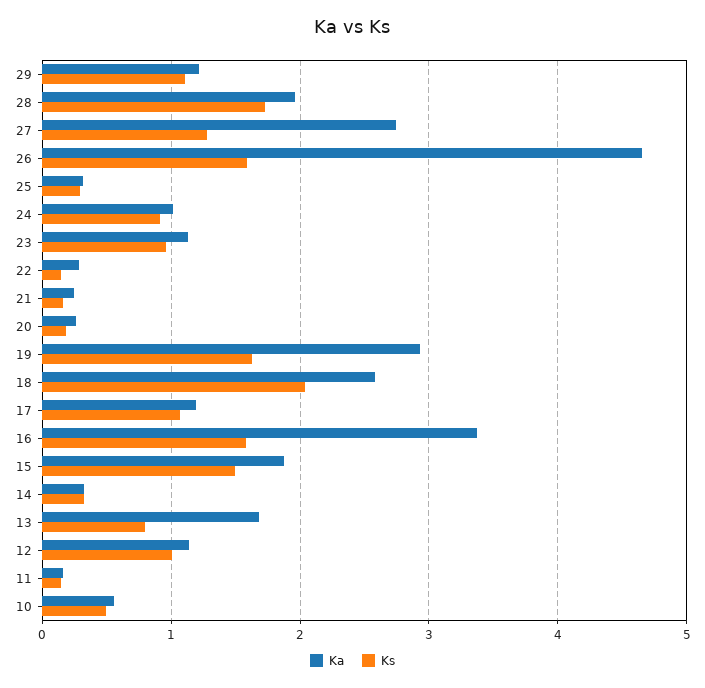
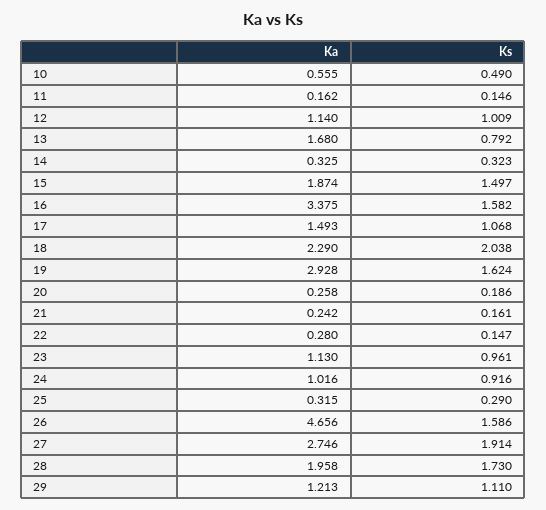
Ks, 27: 1.3 -> 1.914
Ka, 18: 2.6 -> 2.29
Ka, 17: 1.2 -> 1.493

